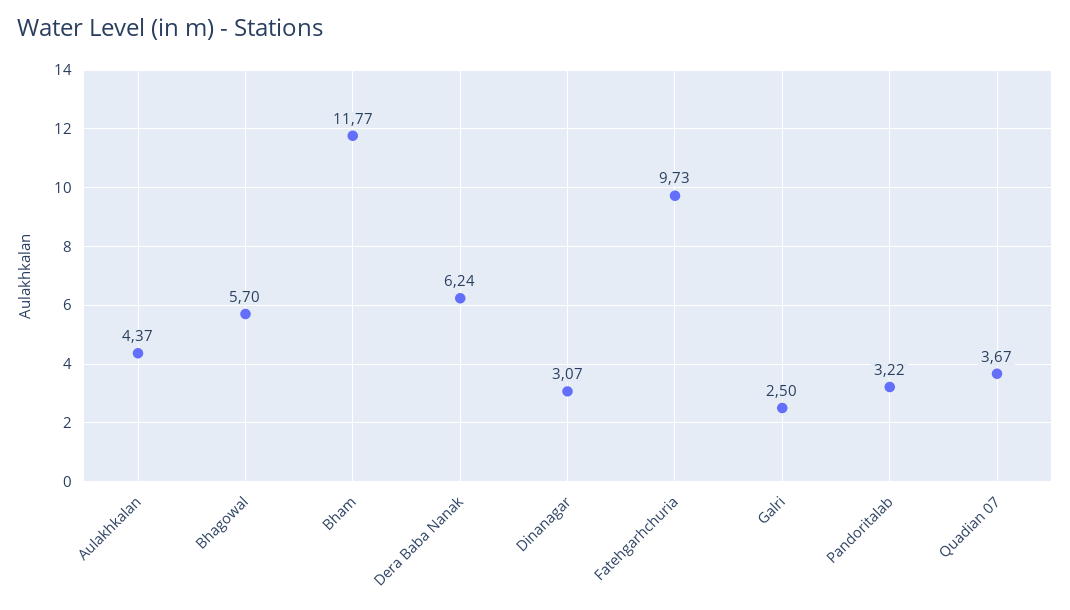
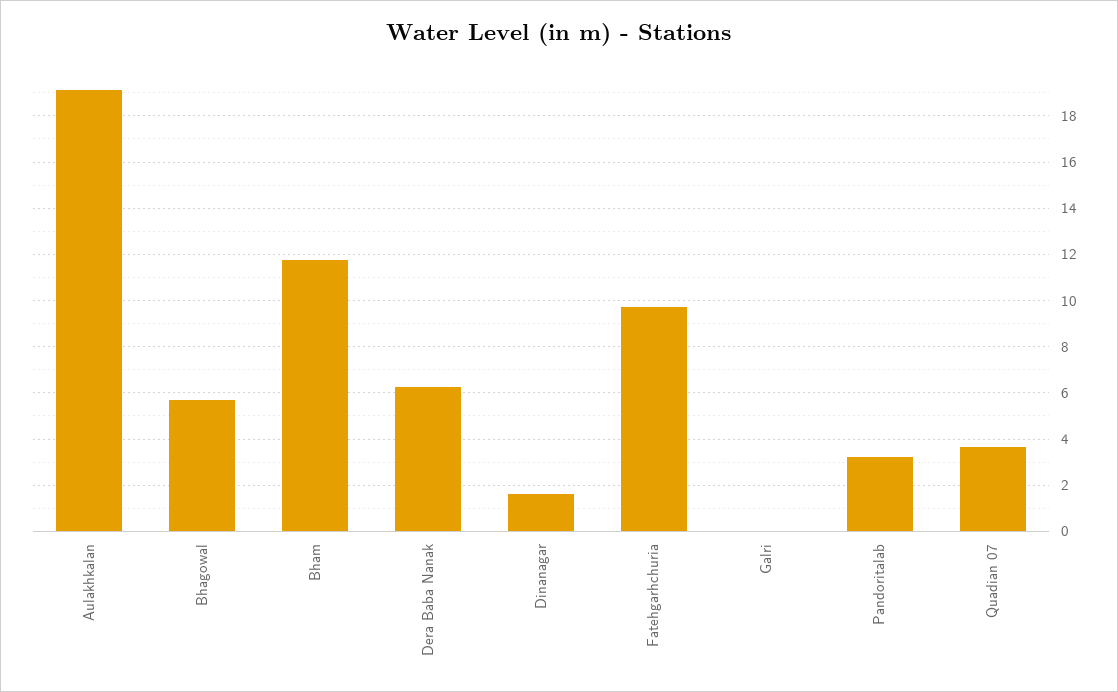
Aulakhkalan: 4.37 -> 19
Dinanagar: 3.07 -> 1.5
Galri: 2.5 -> 0

